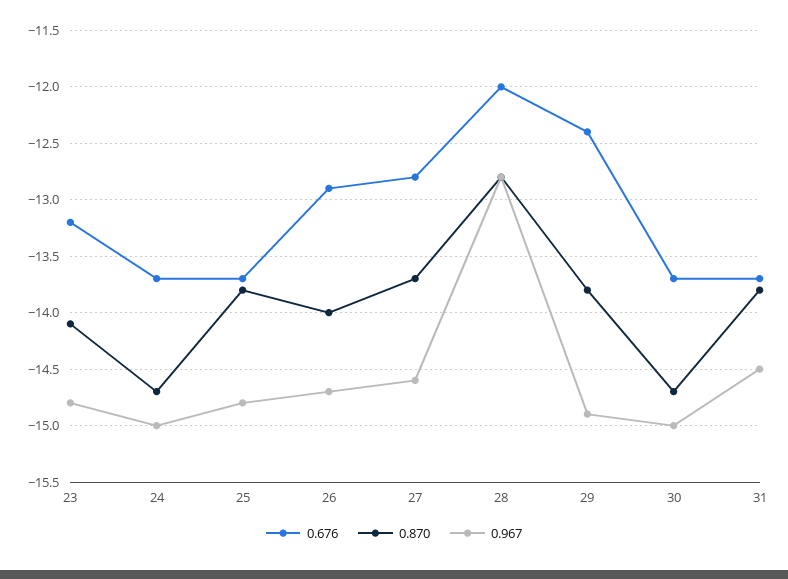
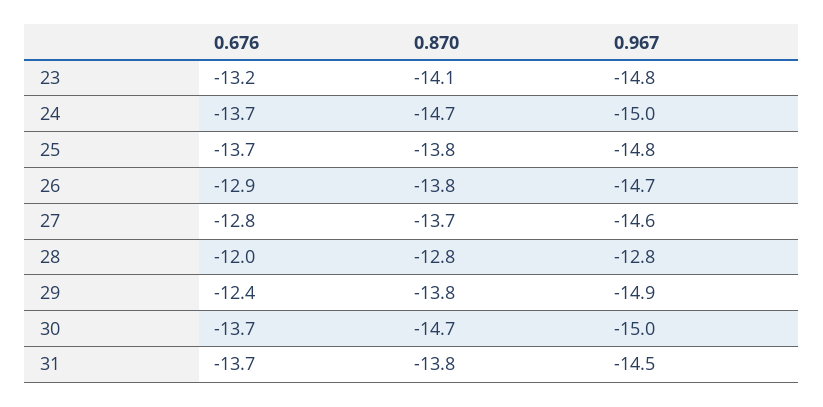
0.870, 26: -14 -> -13.8

